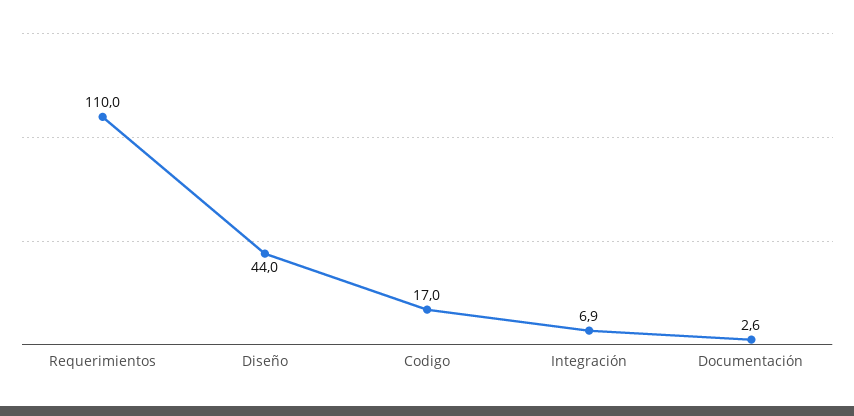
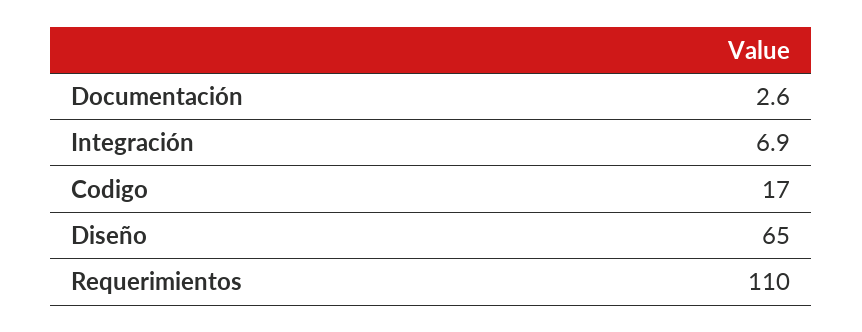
Diseño: 44 -> 65

